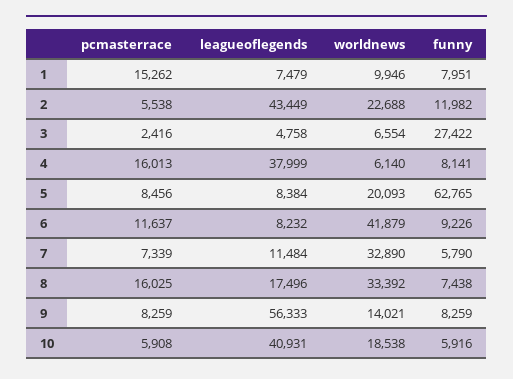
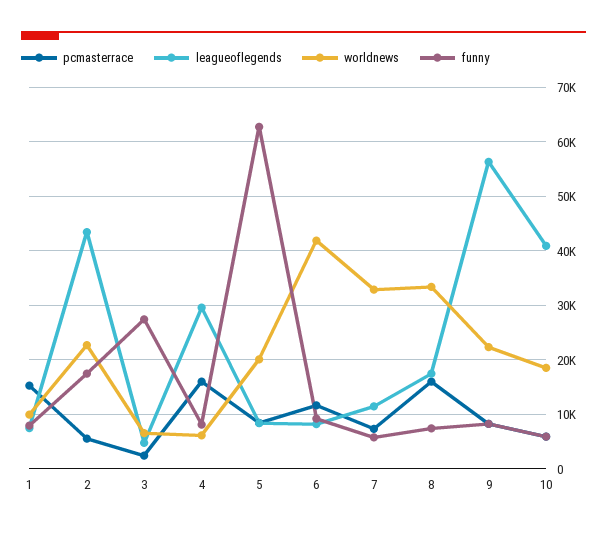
funny, 2: 11982 -> 18000
leagueoflegends, 4: 37999 -> 30000
worldnews, 9: 14021 -> 22000

